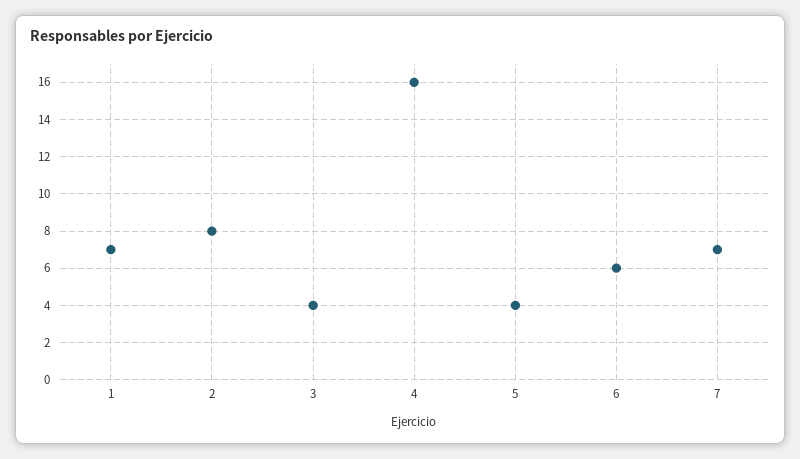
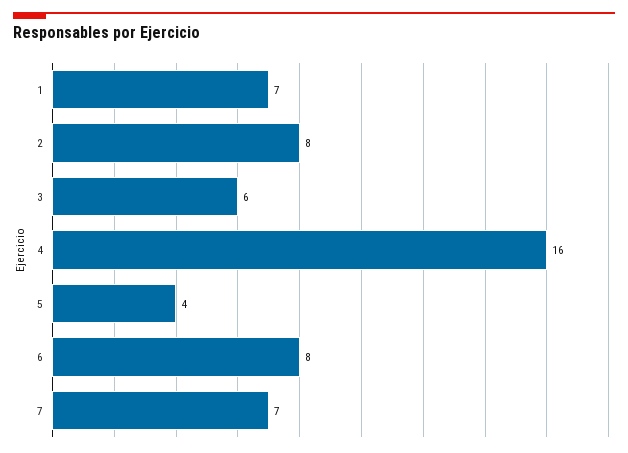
3: 4 -> 6
6: 6 -> 8

